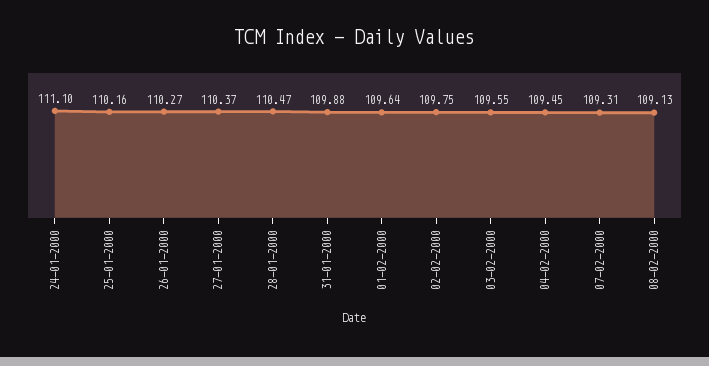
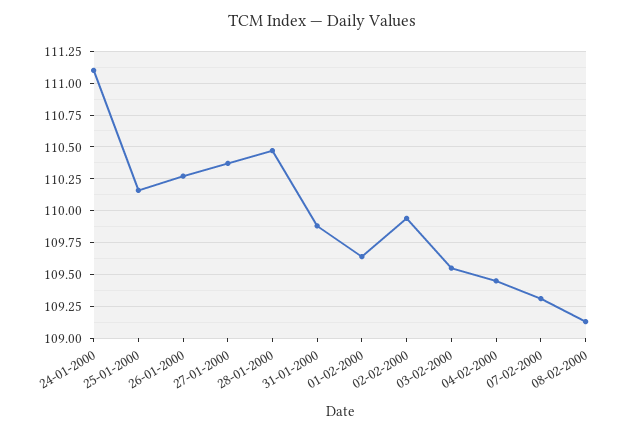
02-02-2000: 109.75 -> 109.95

